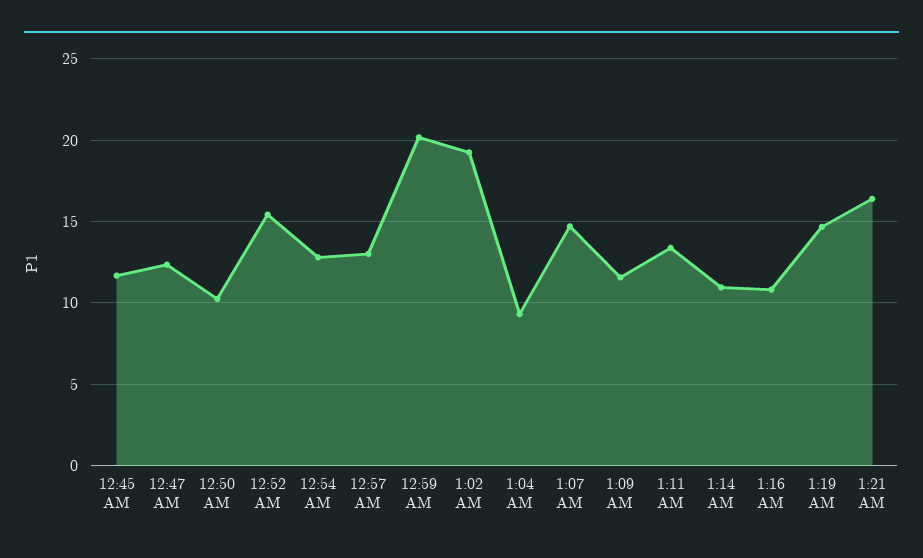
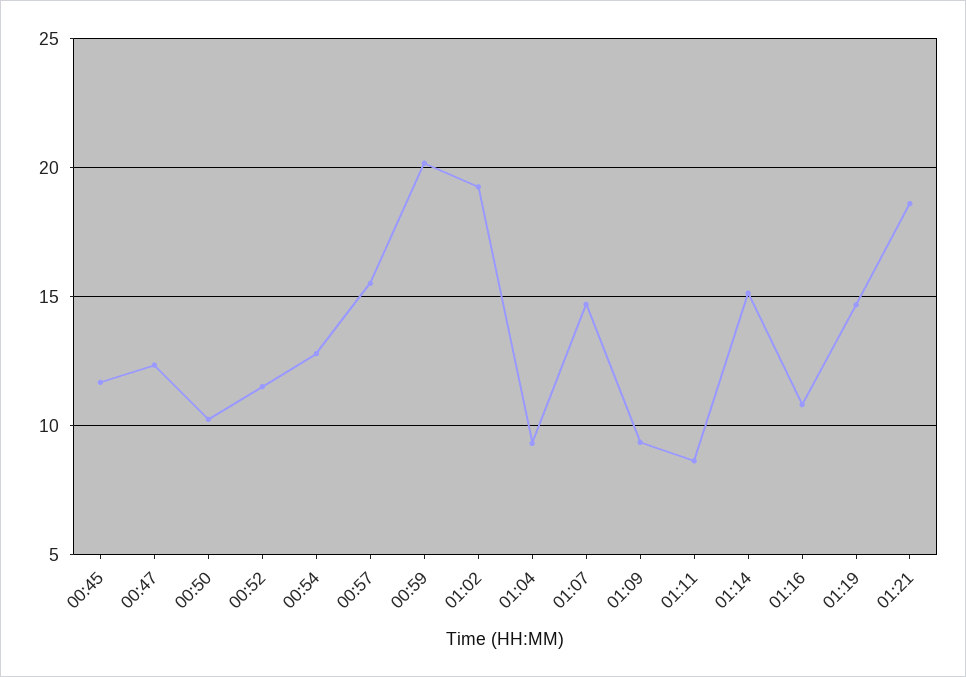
12:52 AM: 15.5 -> 11.5
12:57 AM: 13 -> 15.5
1:09 AM: 11.5 -> 9.5
1:11 AM: 13.5 -> 8.5
1:14 AM: 11 -> 15
1:21 AM: 16.5 -> 18.5

